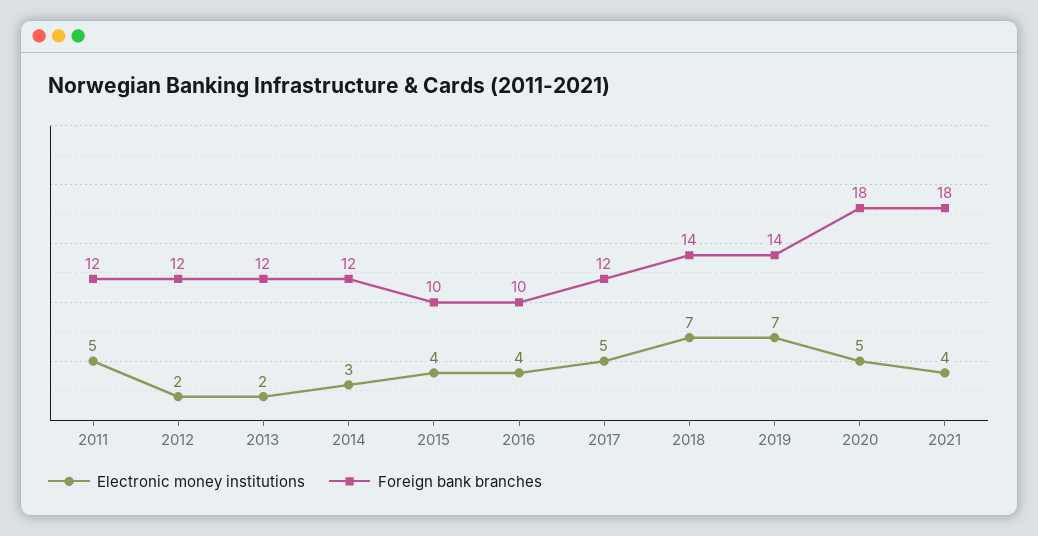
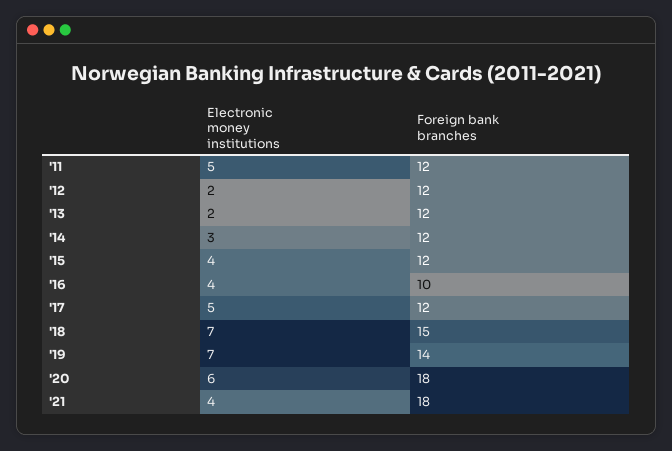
Foreign bank branches, 2015: 10 -> 12
Foreign bank branches, 2018: 14 -> 15
Electronic money institutions, 2020: 5 -> 6

